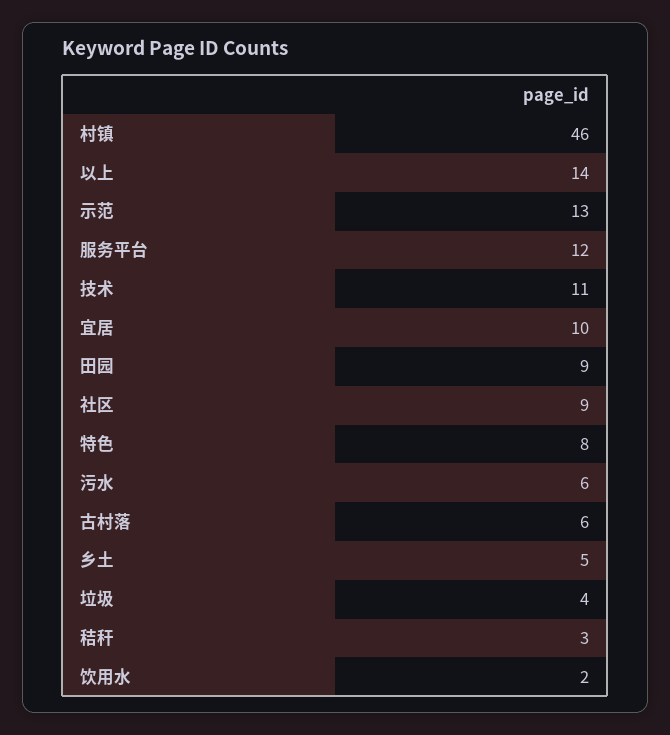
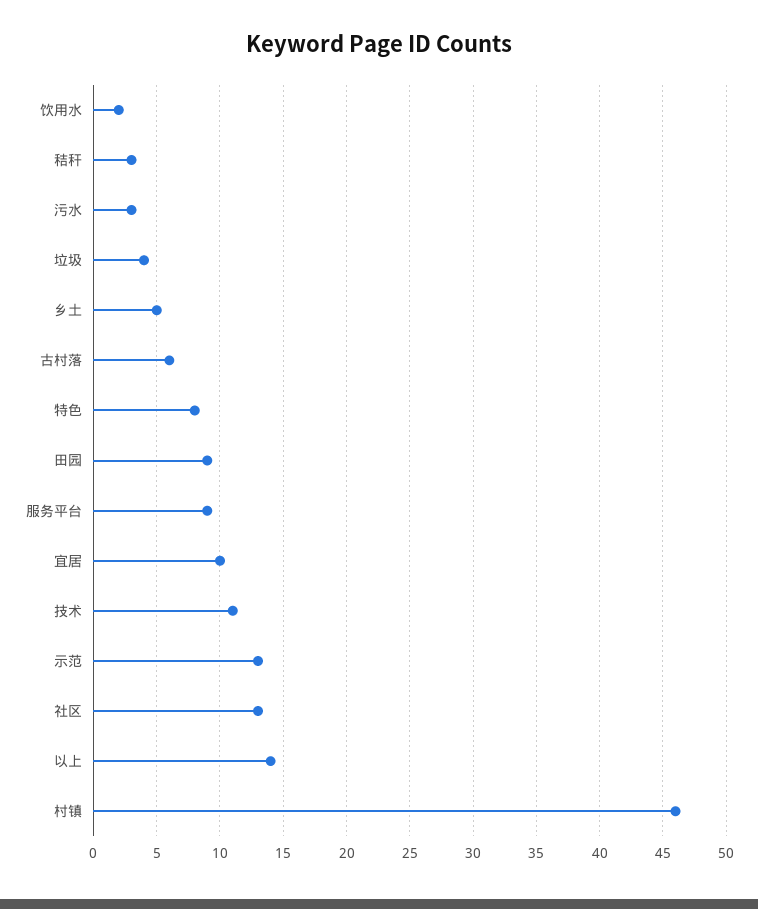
服务平台: 12 -> 9
社区: 9 -> 13
污水: 6 -> 3

